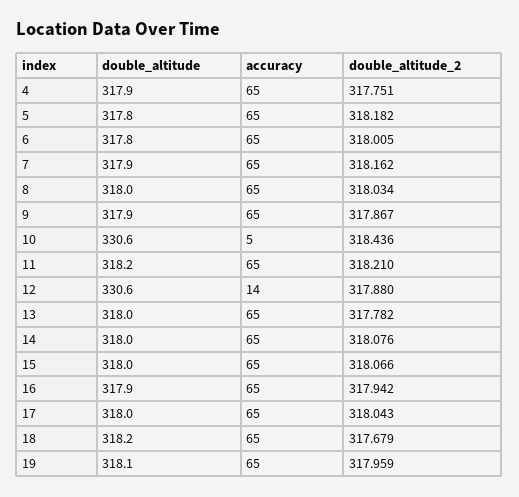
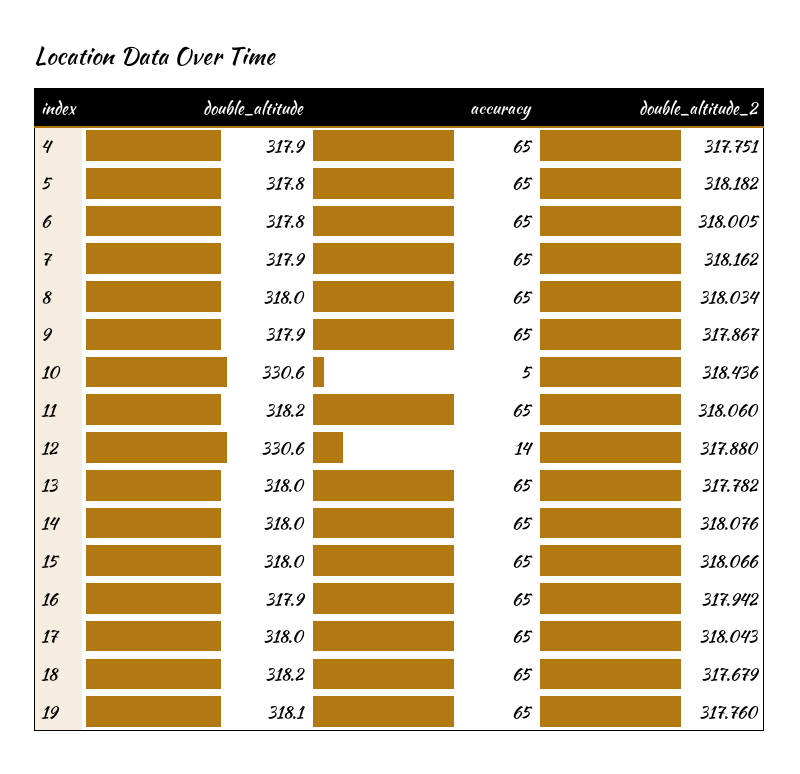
double_altitude_2, 11: 318.21 -> 318.06
double_altitude_2, 19: 317.959 -> 317.76

